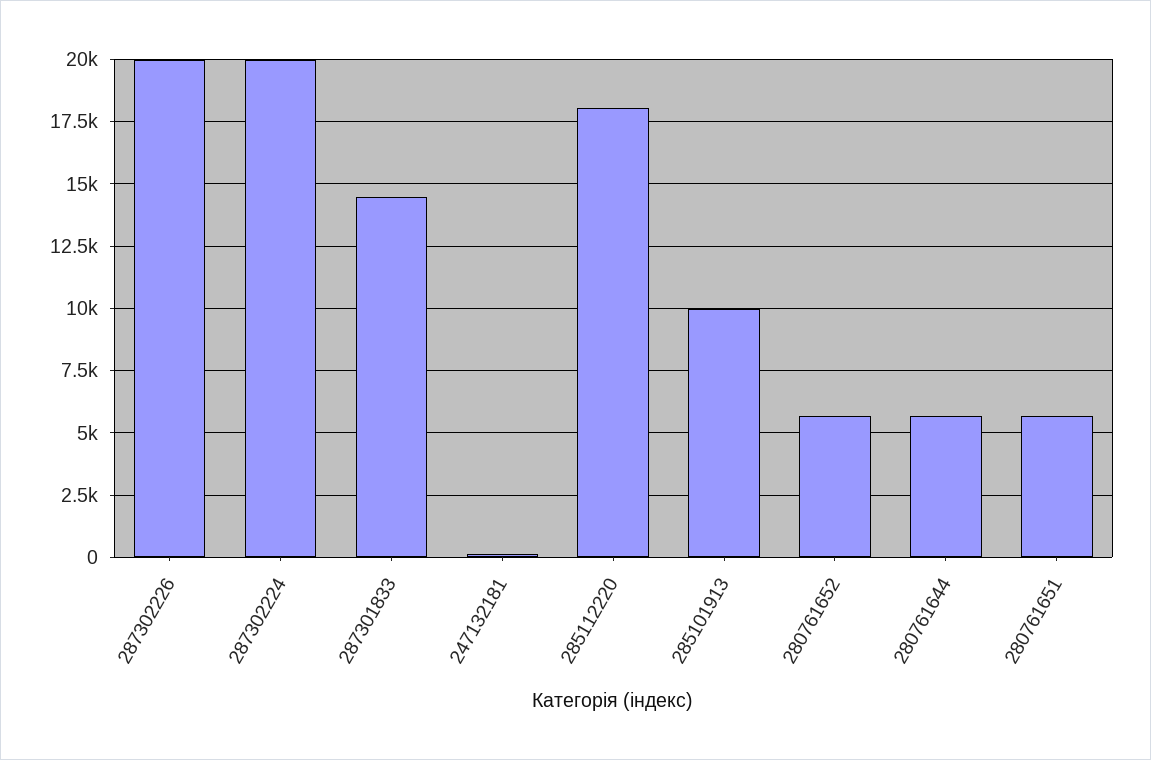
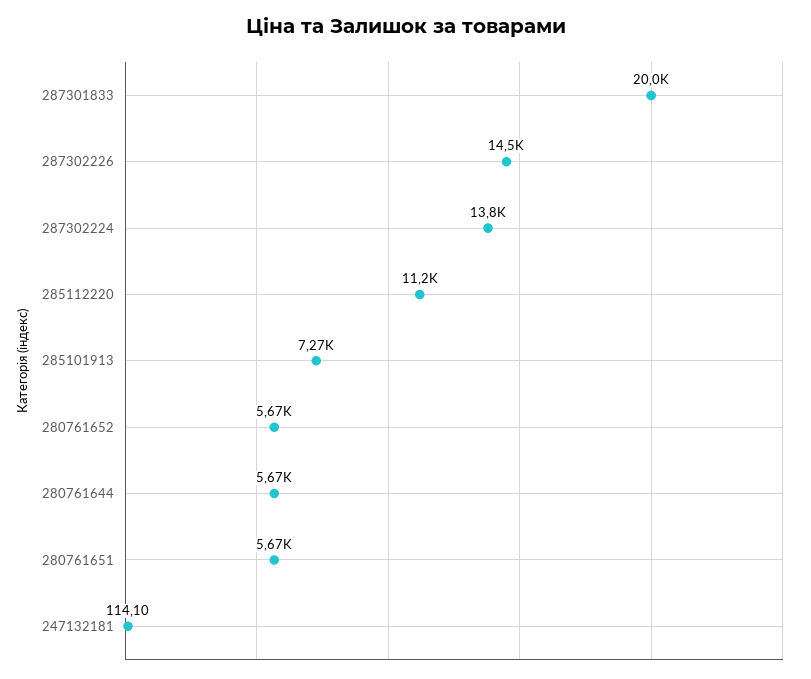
287302226: 20000 -> 14500
287302224: 20000 -> 13800
287301833: 14500 -> 20000
285112220: 18000 -> 11200
285101913: 10000 -> 7270

